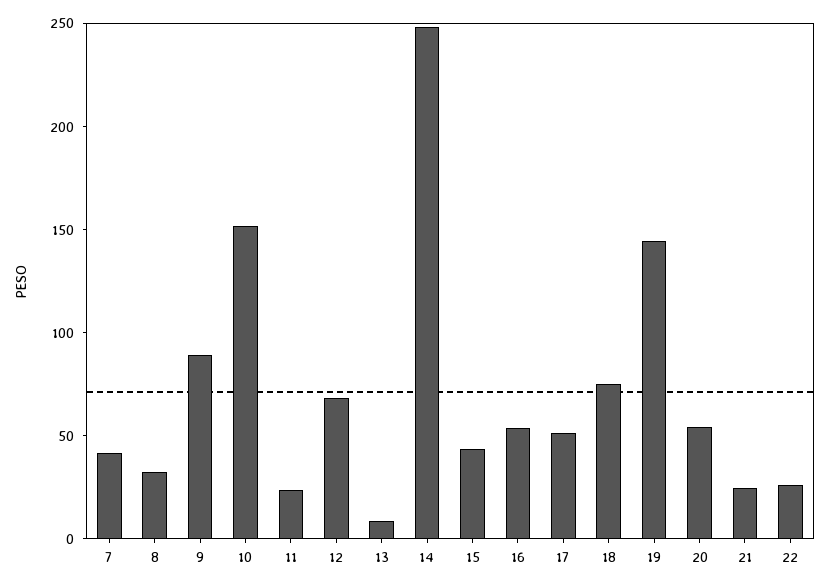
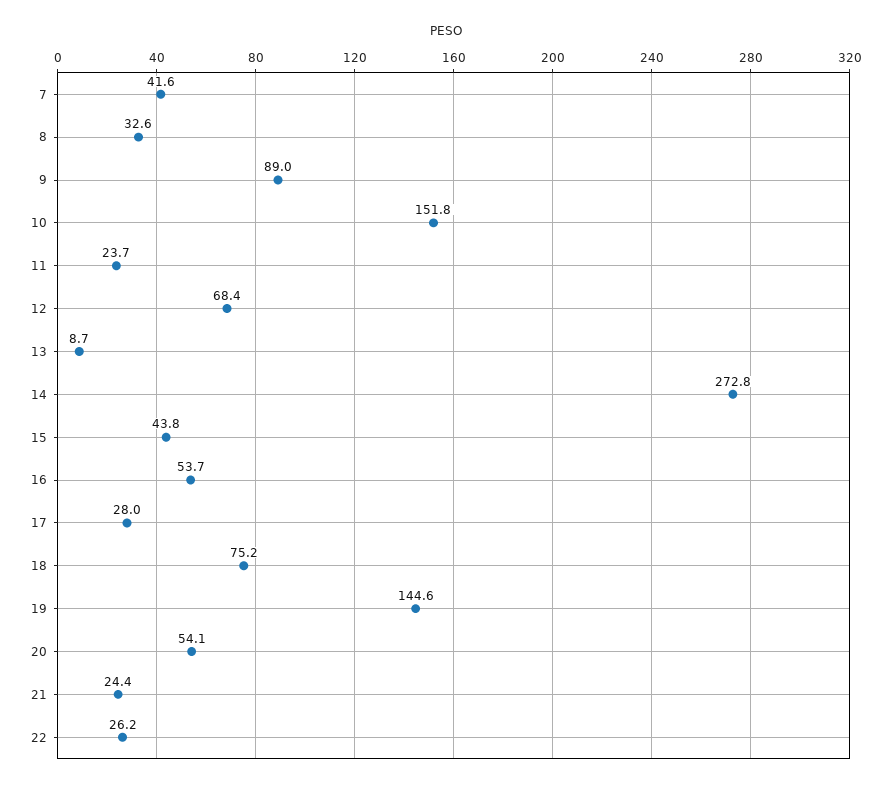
14: 250 -> 272.8
17: 50 -> 28

